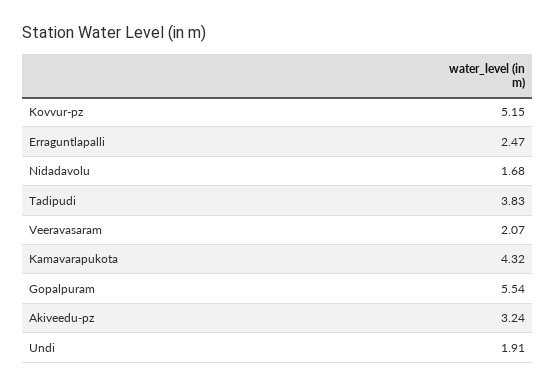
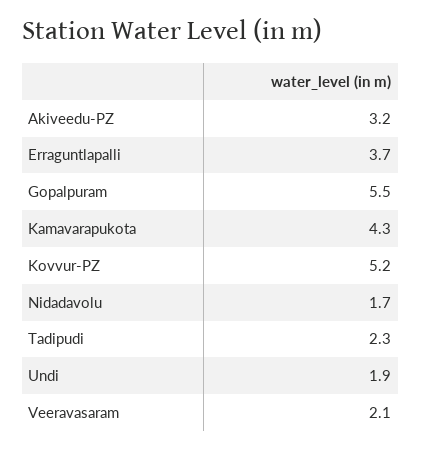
Erraguntlapalli: 2.47 -> 3.7
Tadipudi: 3.83 -> 2.3

